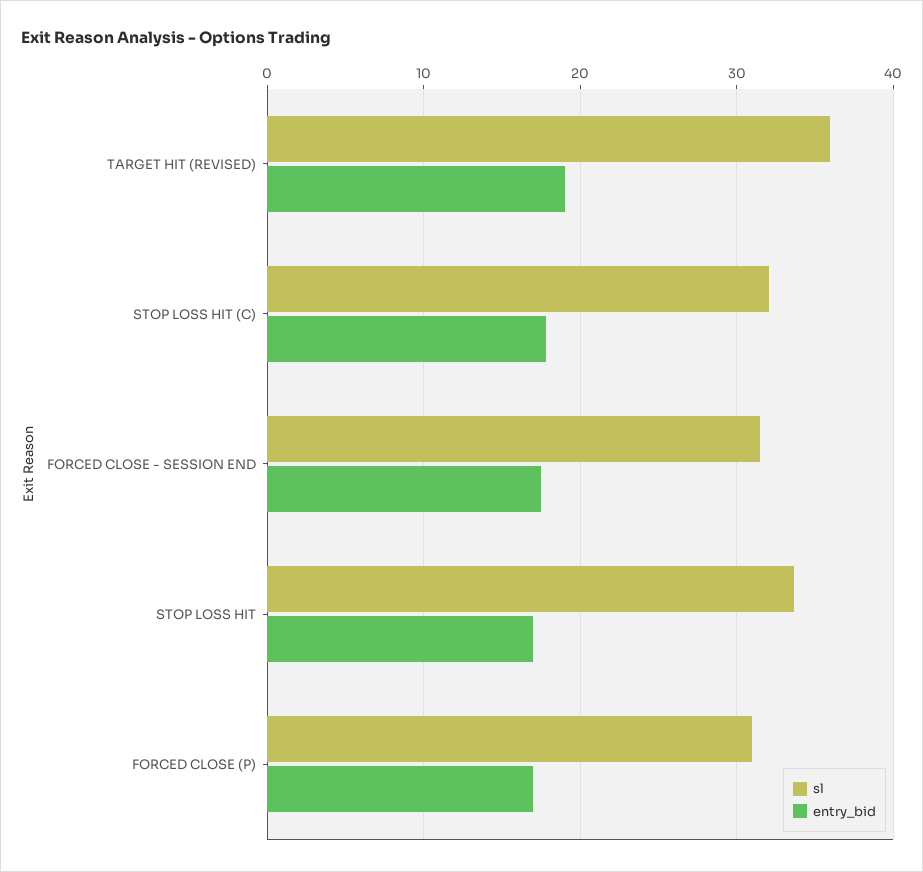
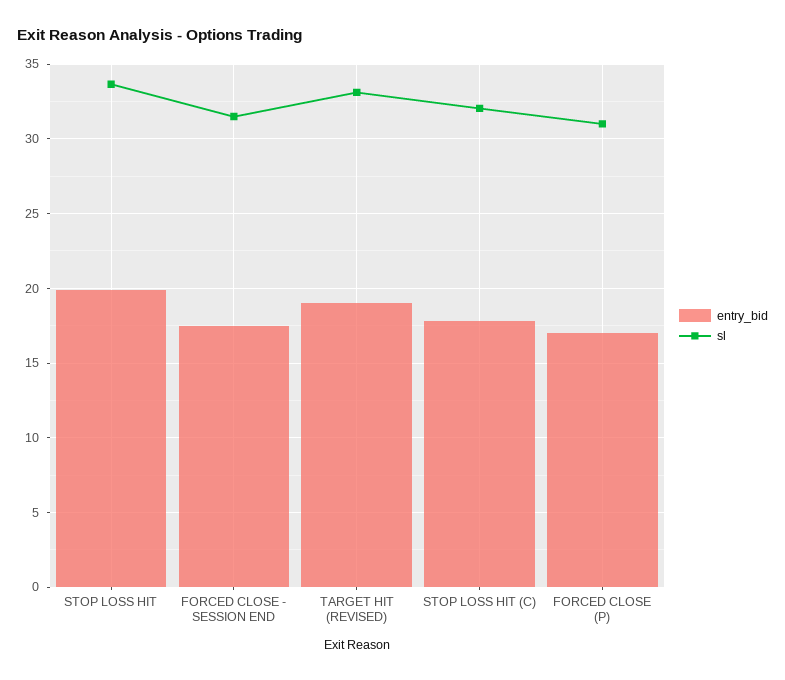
sl, TARGET HIT (REVISED): 36 -> 33
entry_bid, STOP LOSS HIT: 17 -> 20

